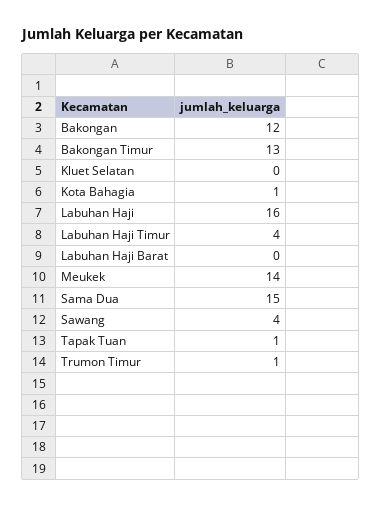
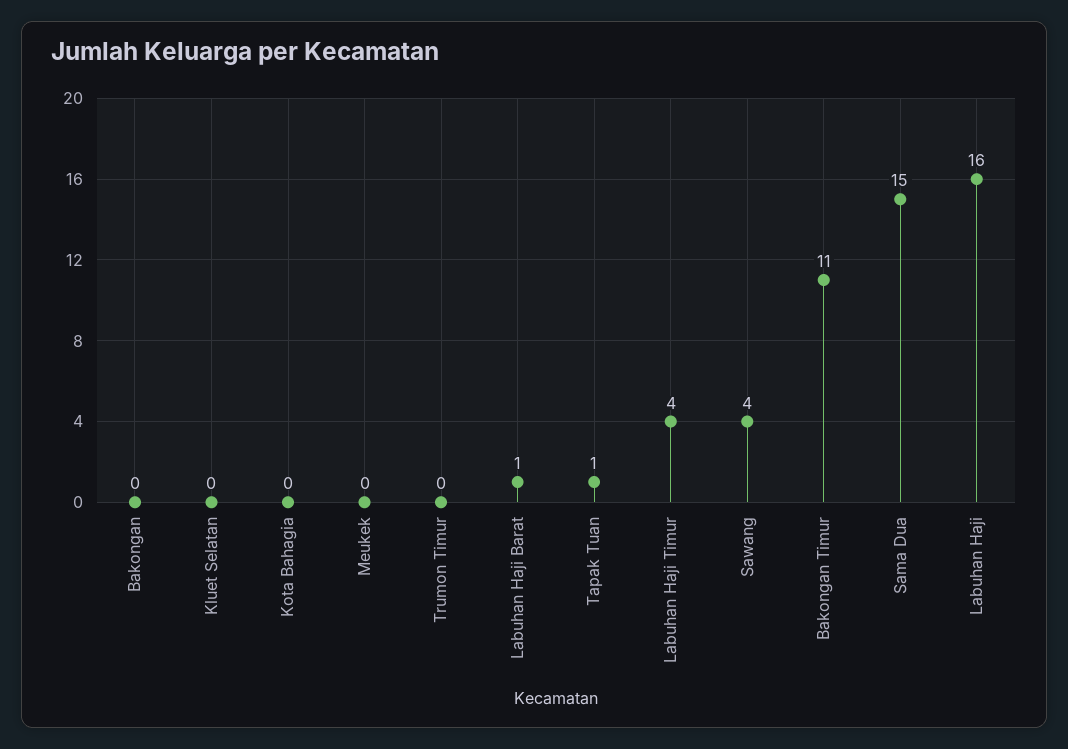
Bakongan: 12 -> 0
Bakongan Timur: 13 -> 11
Kota Bahagia: 1 -> 0
Labuhan Haji Barat: 0 -> 1
Meukek: 14 -> 0
Trumon Timur: 1 -> 0

